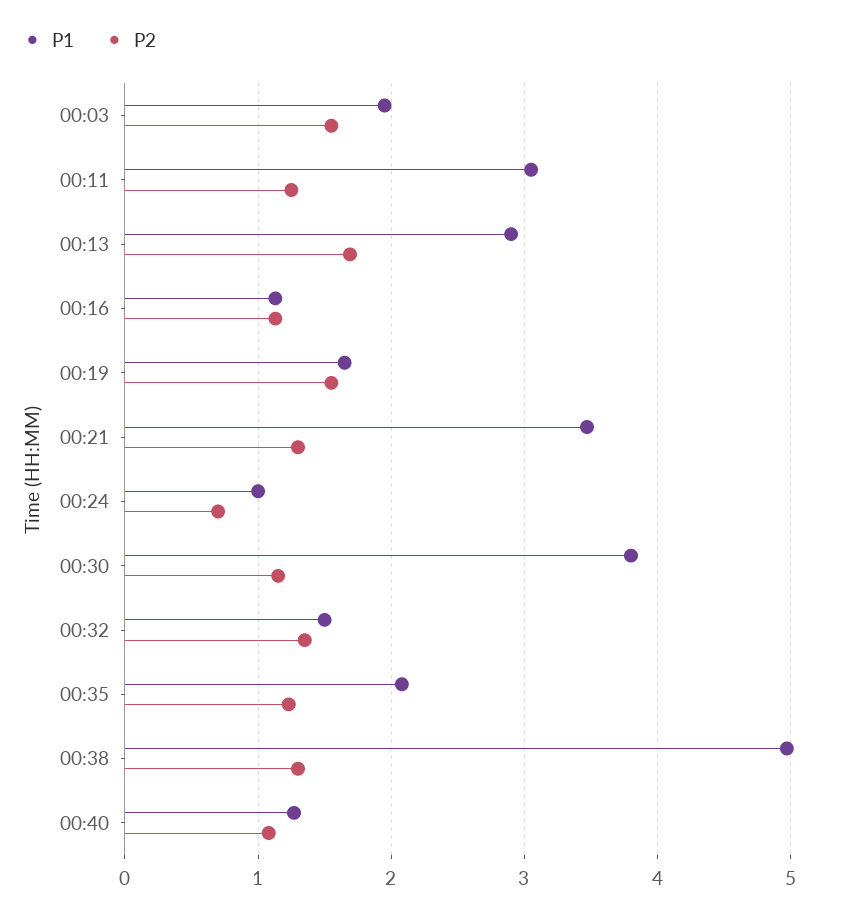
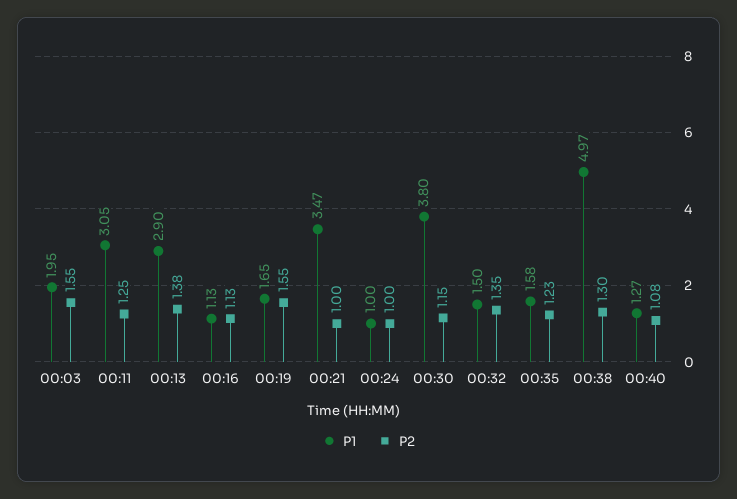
P2, 00:13: 1.7 -> 1.38
P2, 00:21: 1.3 -> 1
P2, 00:24: 0.7 -> 1
P1, 00:35: 2.1 -> 1.58

